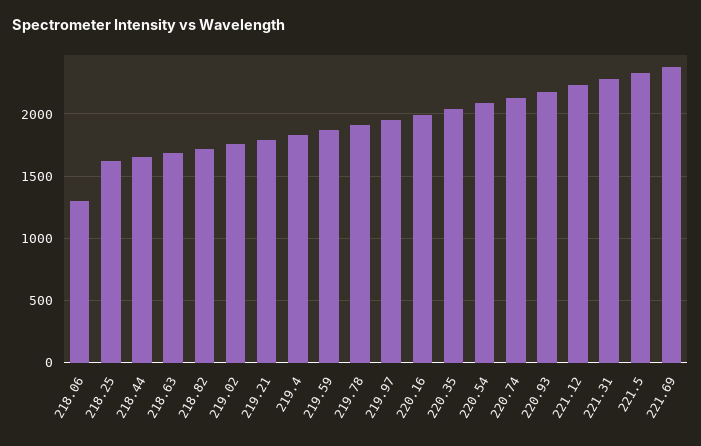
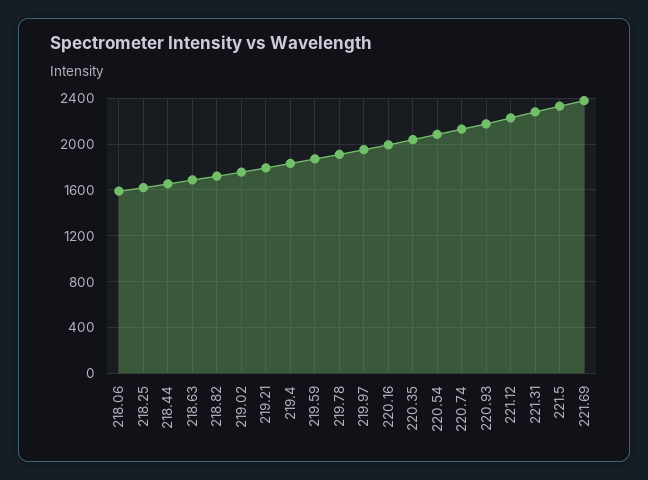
218.06: 1300 -> 1600

